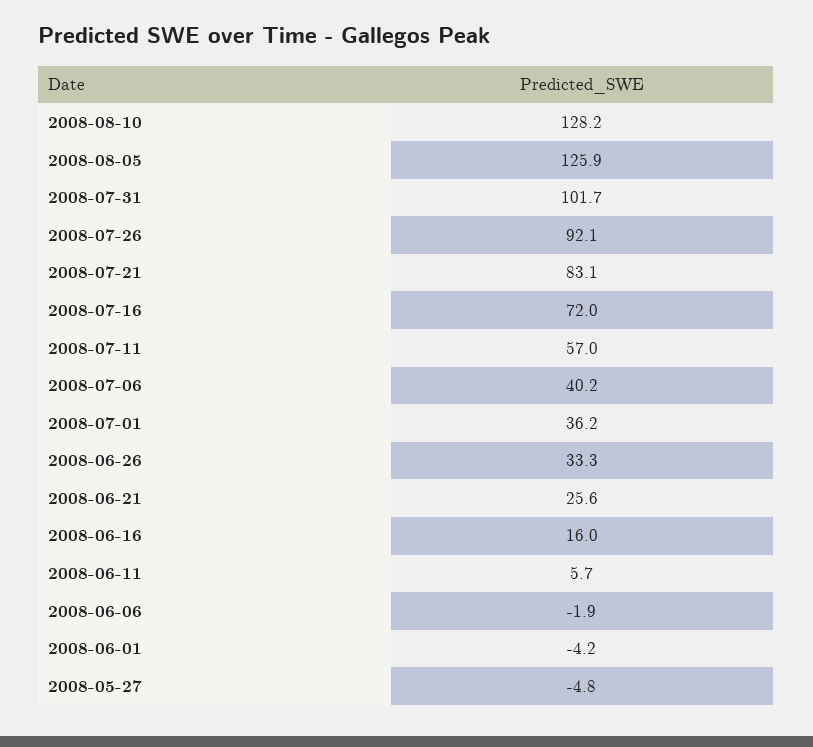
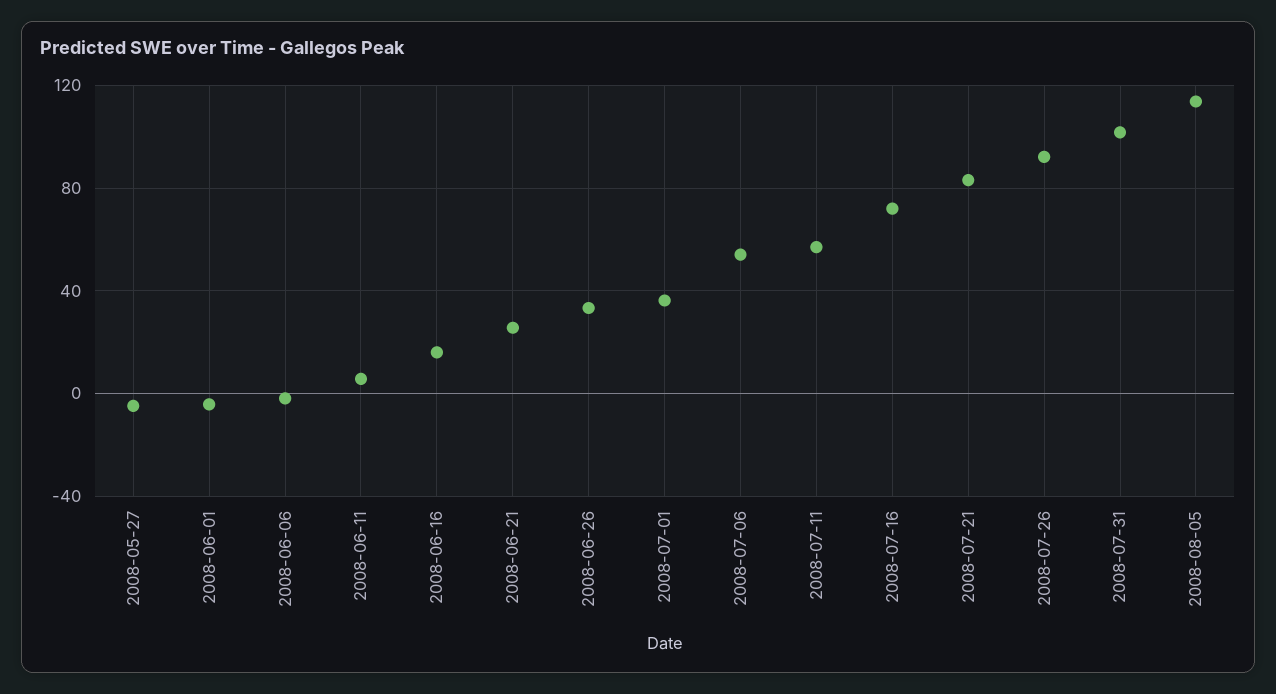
2008-08-10: 128.2 -> none
2008-08-05: 125.9 -> 115
2008-07-06: 40.2 -> 55

